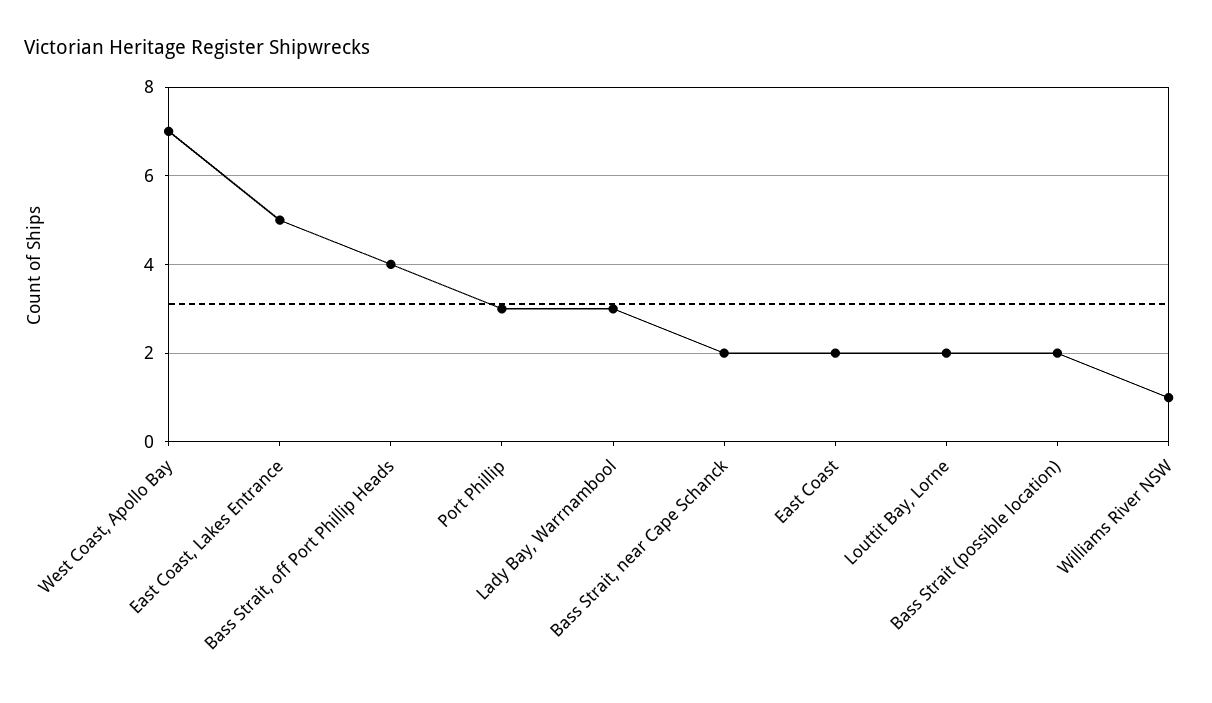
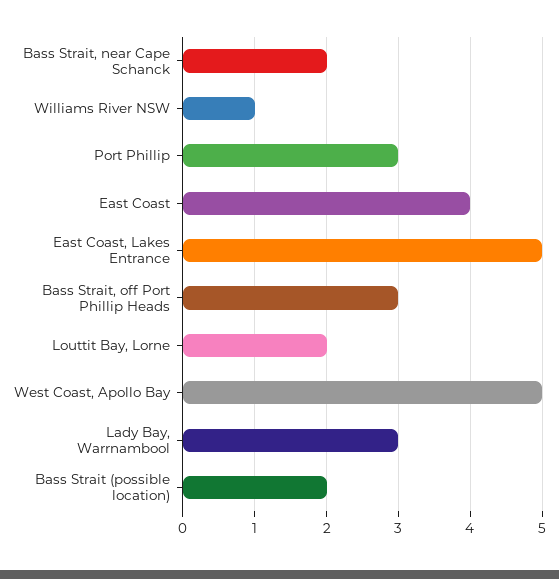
West Coast, Apollo Bay: 7 -> 5
Bass Strait, off Port Phillip Heads: 4 -> 3
East Coast: 2 -> 4

